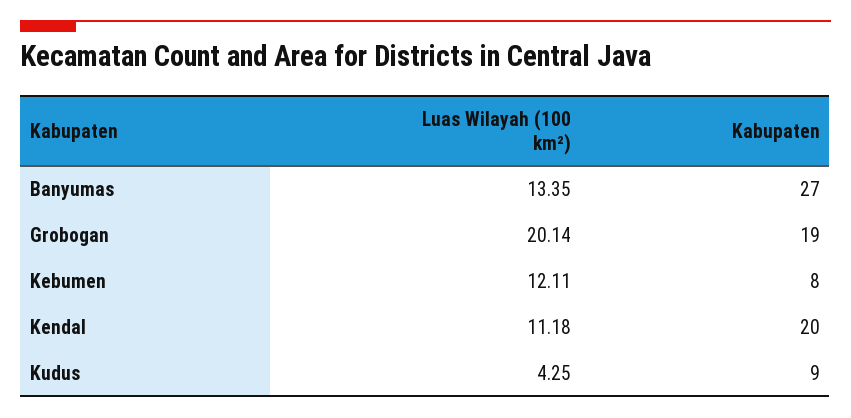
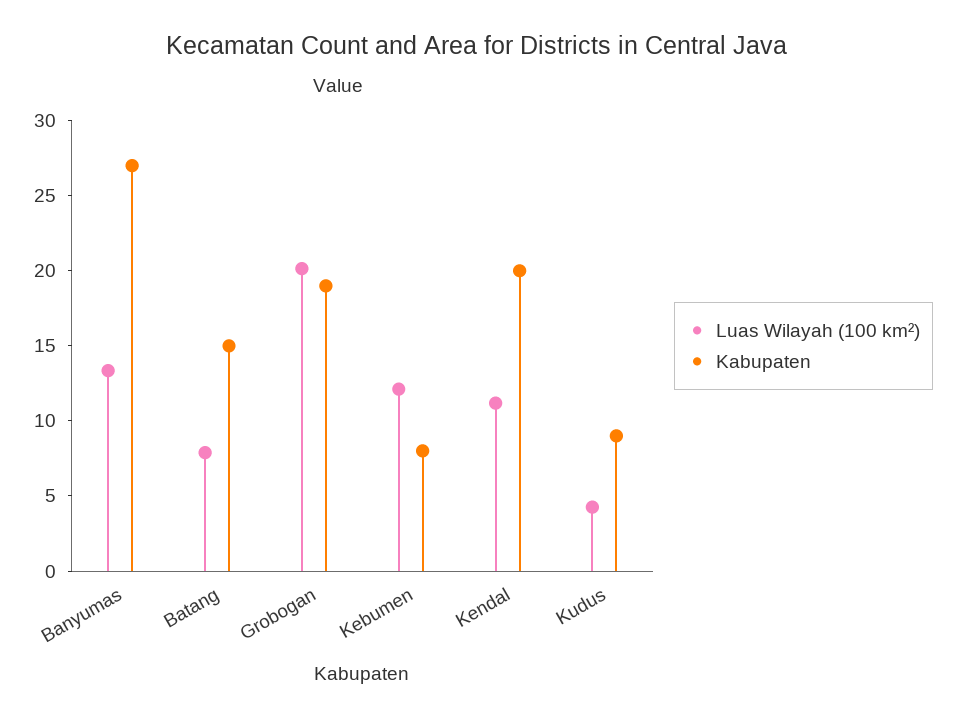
Luas Wilayah (100 km²), Batang: none -> 8
Kabupaten, Batang: none -> 15

